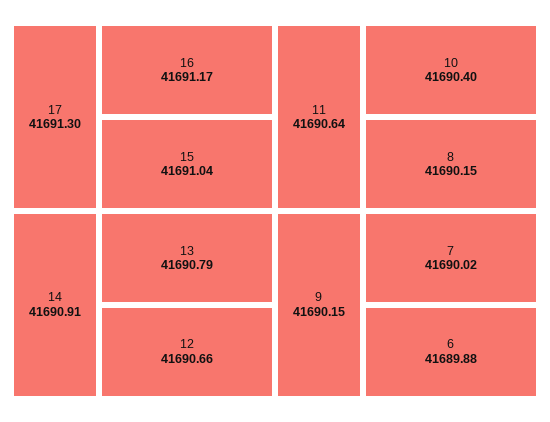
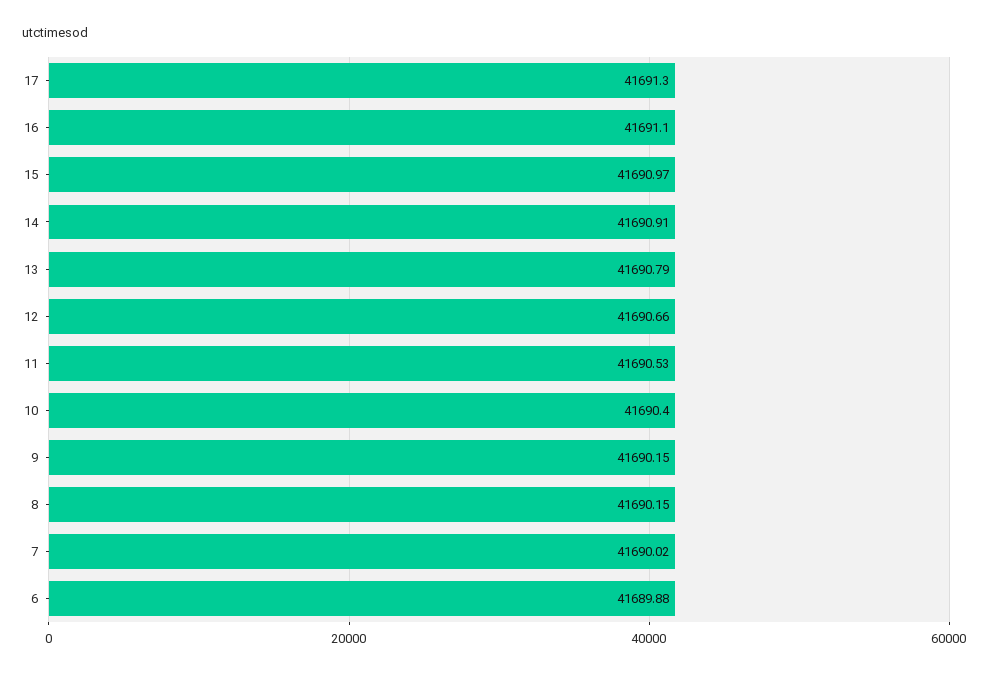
16: 41691.17 -> 41691.1
15: 41691.04 -> 41690.97
11: 41690.64 -> 41690.53

